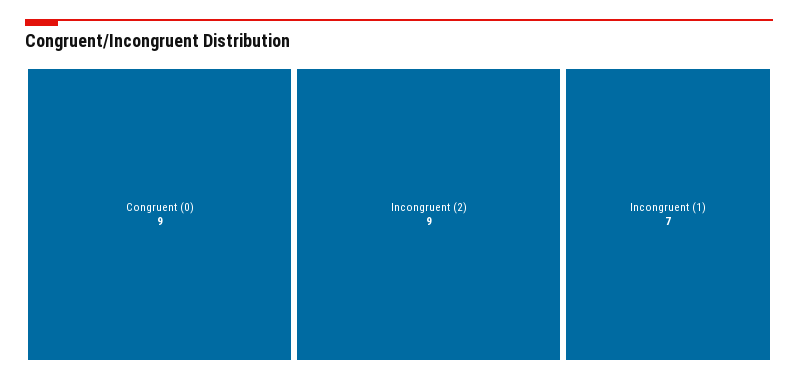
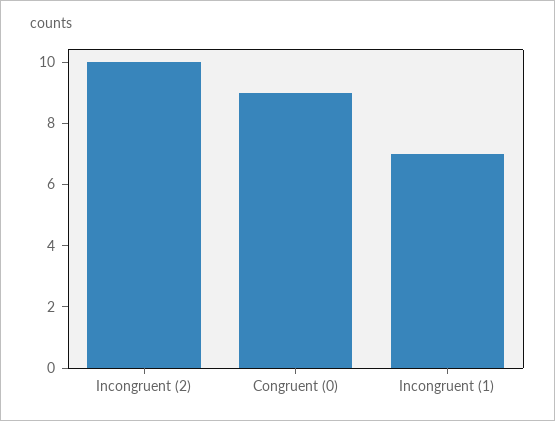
Incongruent (2): 9 -> 10

